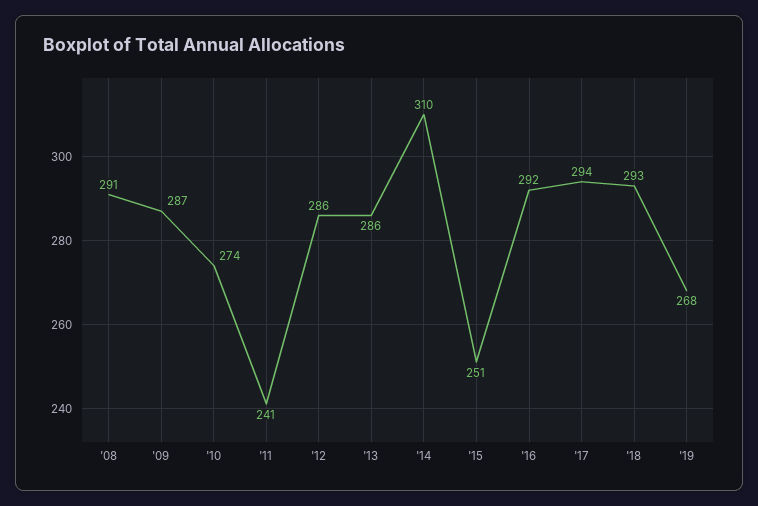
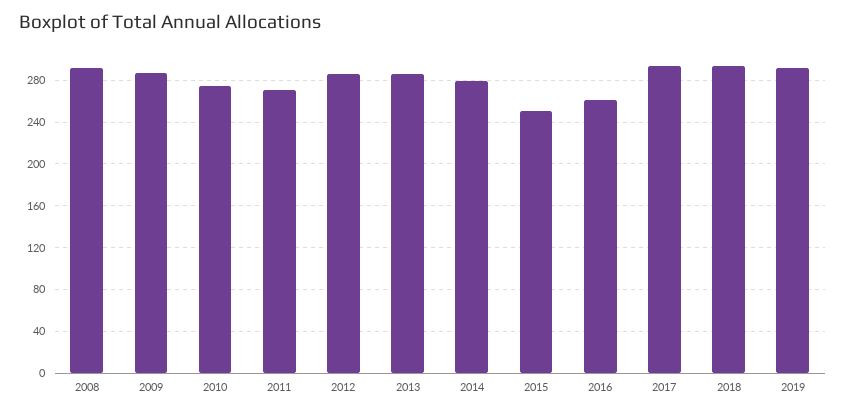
'11: 241 -> 270
'14: 310 -> 280
'16: 292 -> 260
'19: 268 -> 290

